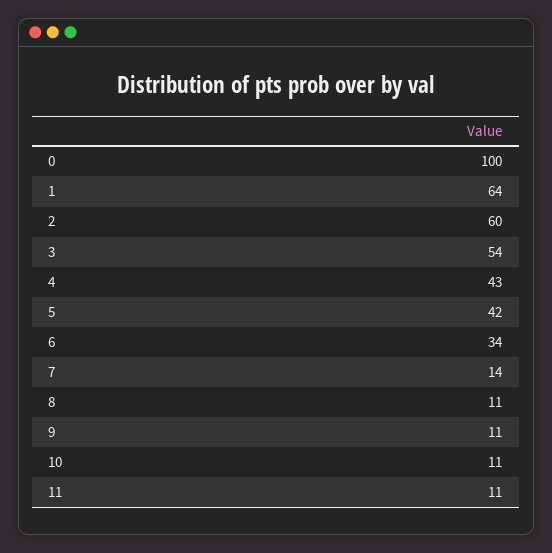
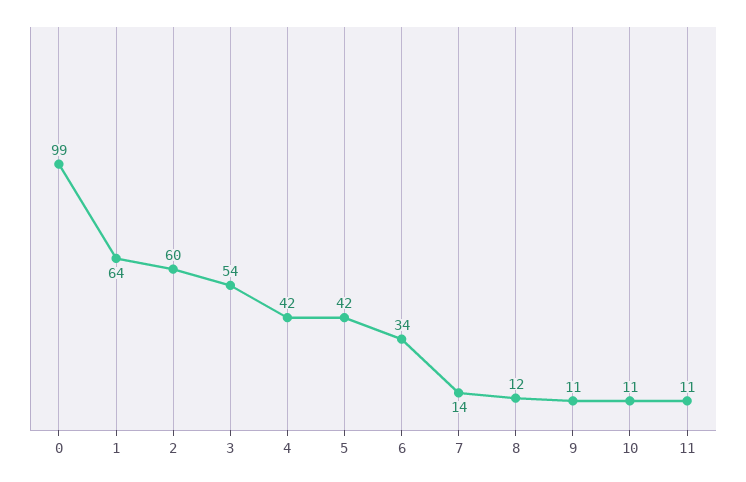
0: 100 -> 99
4: 43 -> 42
8: 11 -> 12

